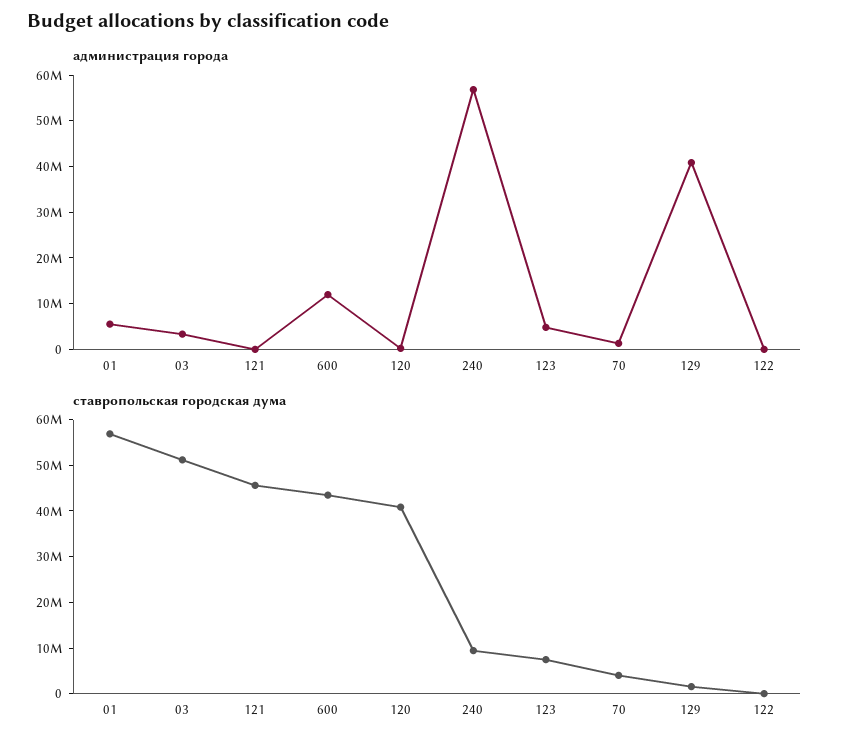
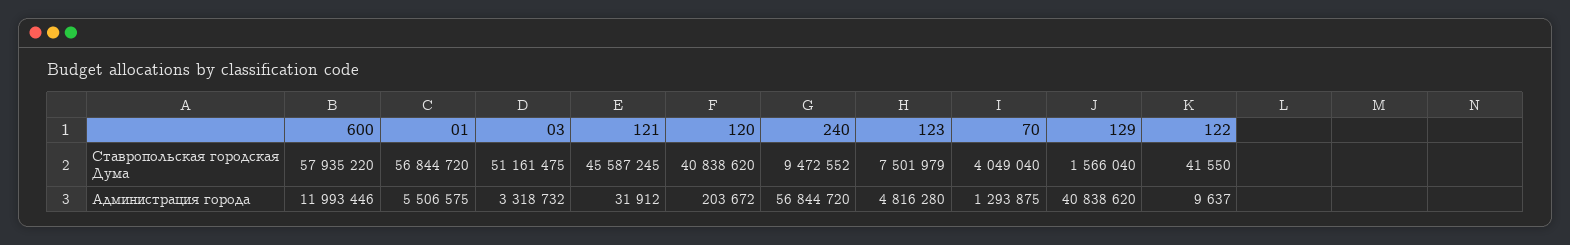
ставропольская городская дума, 600: 44000000 -> 57935220

